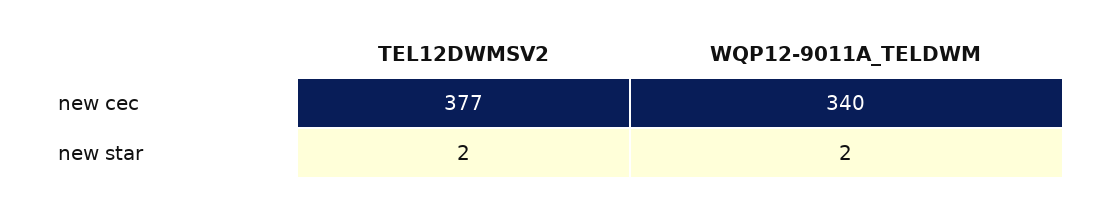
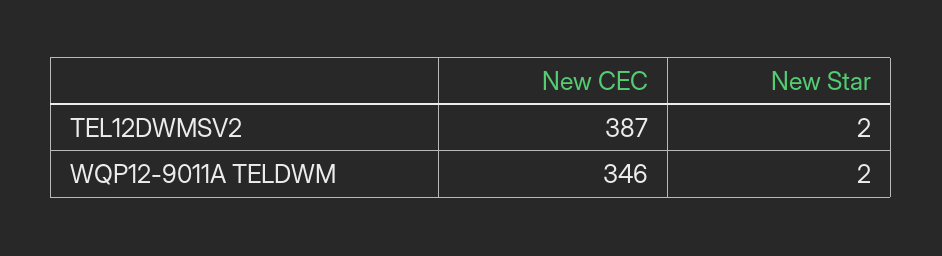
TEL12DWMSV2, new cec: 377 -> 387
WQP12-9011A_TELDWM, new cec: 340 -> 346

